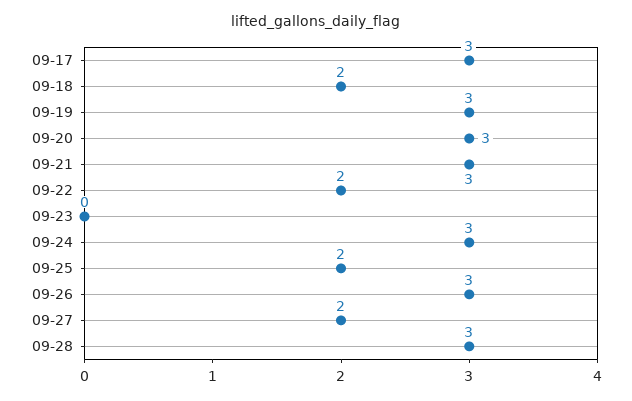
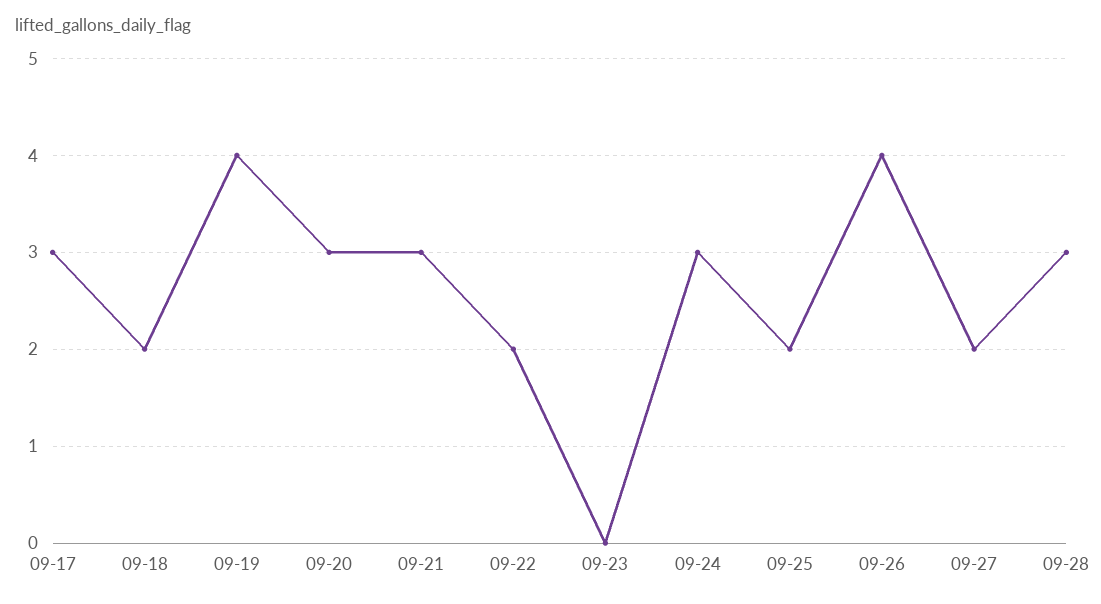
09-19: 3 -> 4
09-26: 3 -> 4

